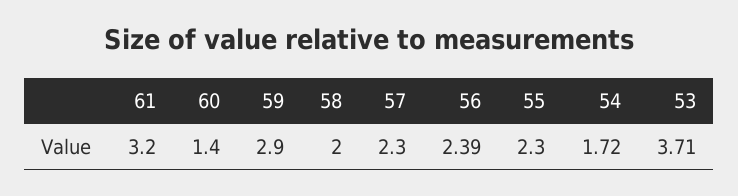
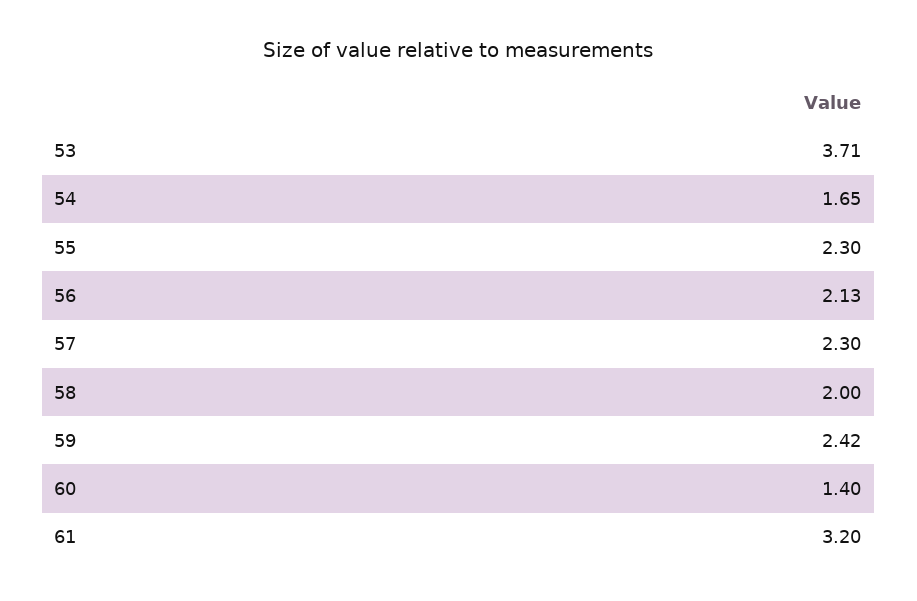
59: 2.9 -> 2.42
56: 2.39 -> 2.13
54: 1.72 -> 1.65

